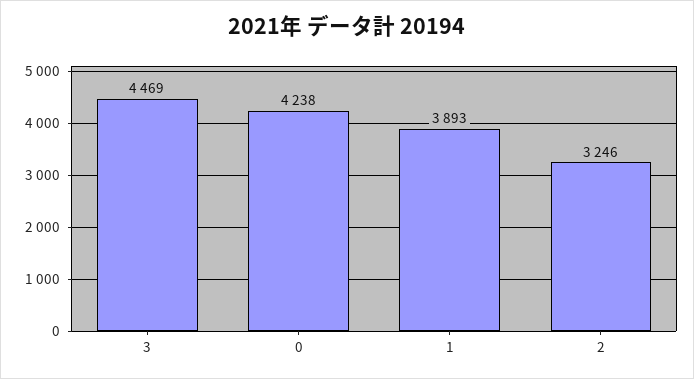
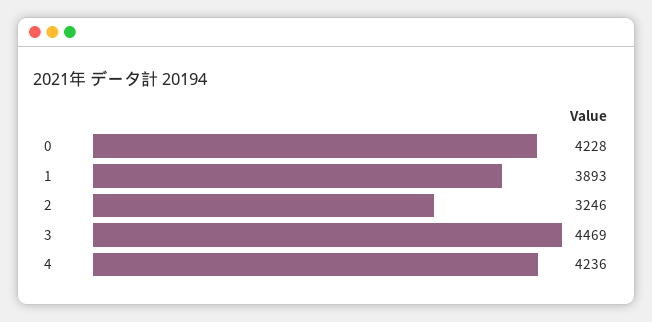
0: 4238 -> 4228
4: none -> 4236

